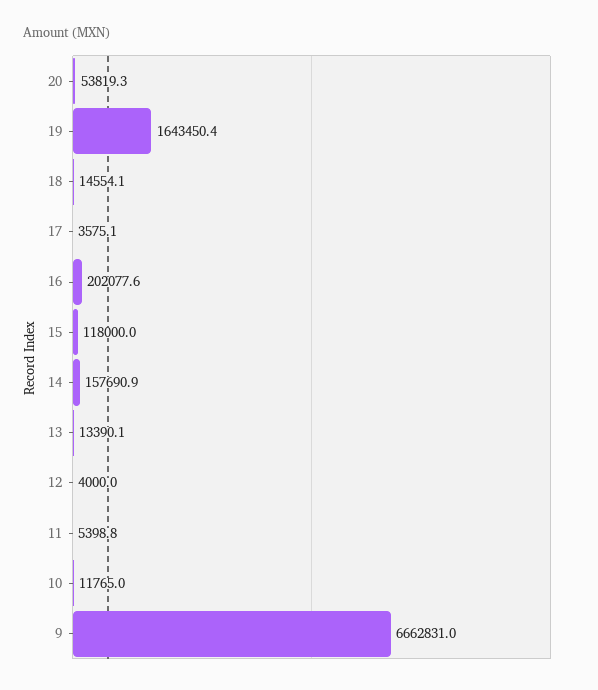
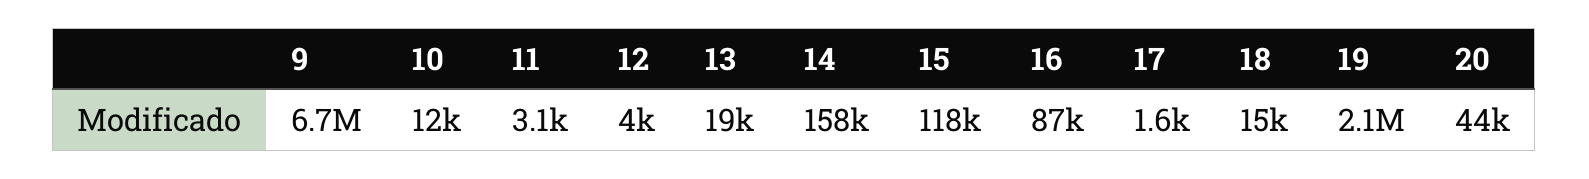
20: 53819.3 -> 44000
19: 1643450.4 -> 2100000
17: 3575.1 -> 1600
16: 202077.6 -> 87000
13: 13390.1 -> 19000
11: 5398.8 -> 3100

